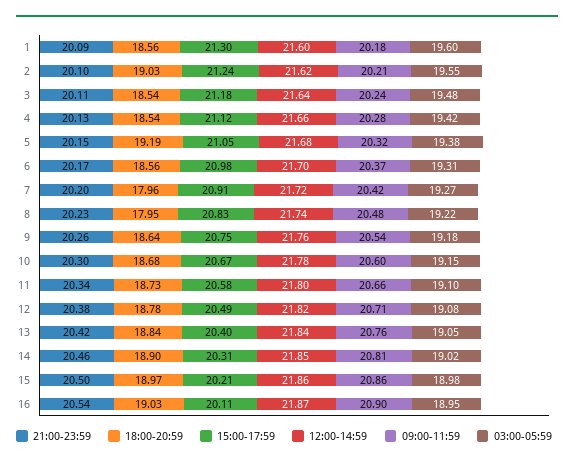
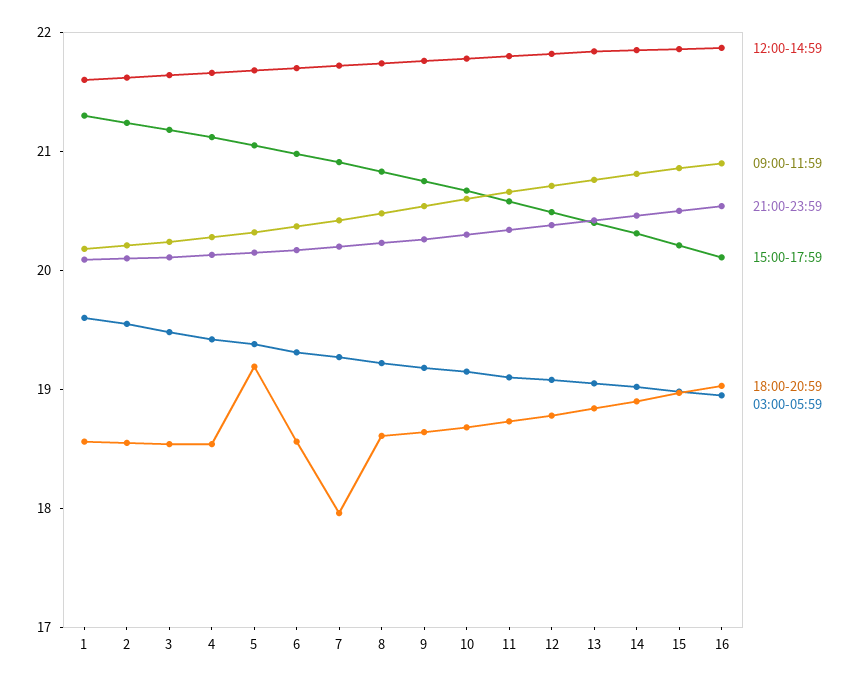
18:00-20:59, 2: 19.03 -> 18.6
18:00-20:59, 8: 17.95 -> 18.6

